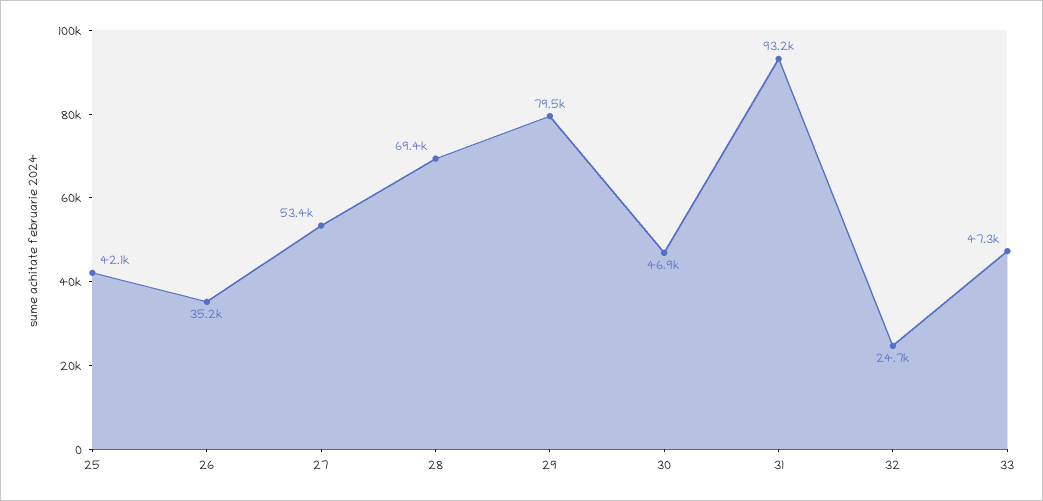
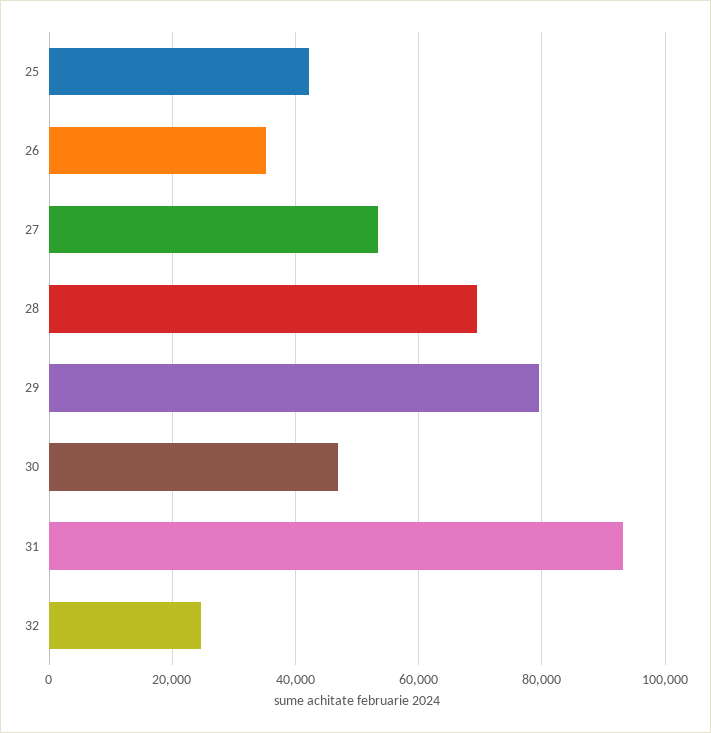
33: 47300 -> none

